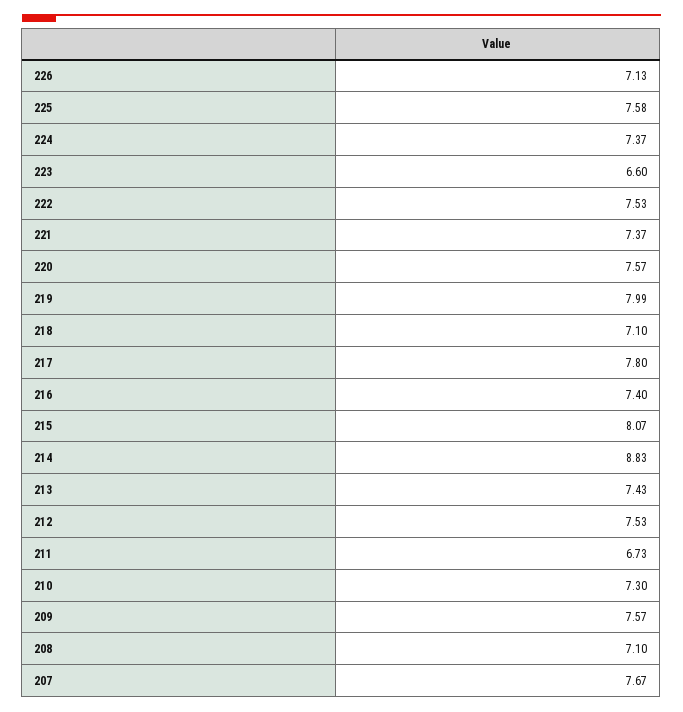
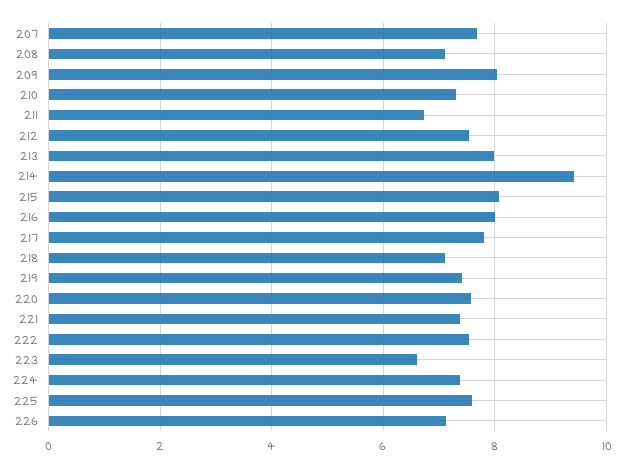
219: 7.99 -> 7.4
216: 7.4 -> 8
214: 8.83 -> 9.4
213: 7.43 -> 8
209: 7.57 -> 8

